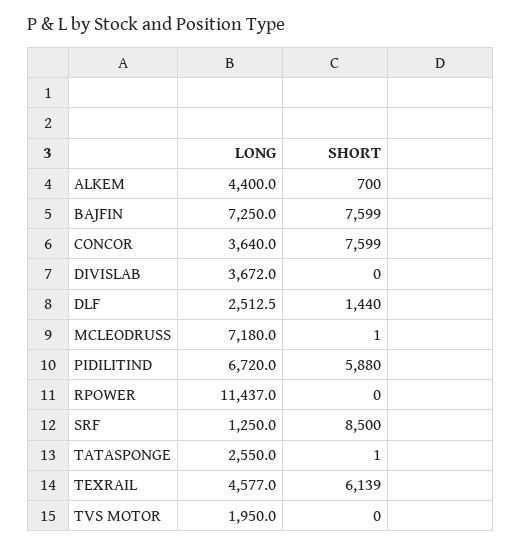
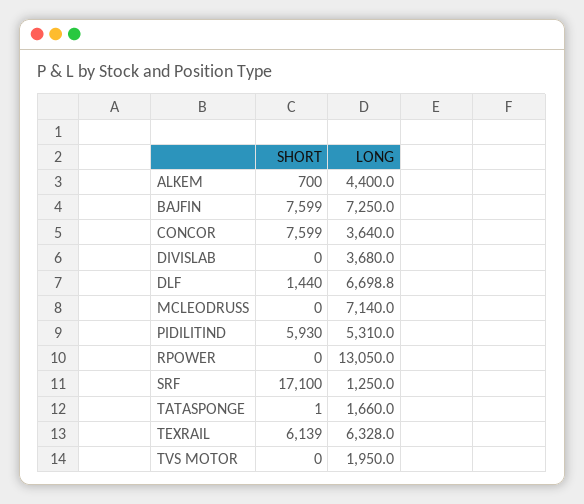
LONG, DIVISLAB: 3672 -> 3680
LONG, DLF: 2512.5 -> 6698.8
LONG, MCLEODRUSS: 7180 -> 7140
SHORT, MCLEODRUSS: 1 -> 0
LONG, PIDILITIND: 6720 -> 5310
SHORT, PIDILITIND: 5880 -> 5930
LONG, RPOWER: 11437 -> 13050
SHORT, SRF: 8500 -> 17100
LONG, TATASPONGE: 2550 -> 1660
LONG, TEXRAIL: 4577 -> 6328

